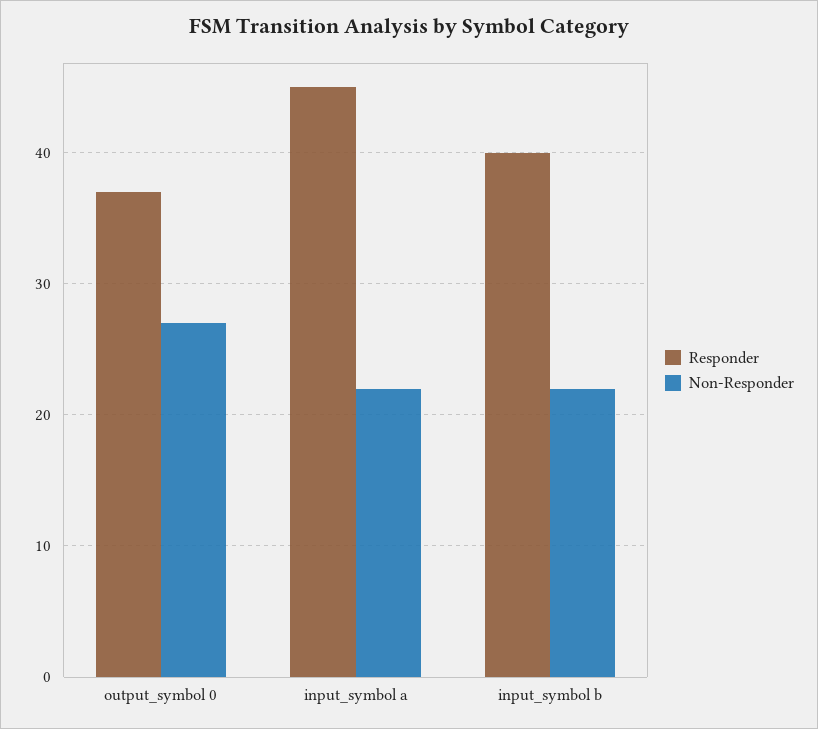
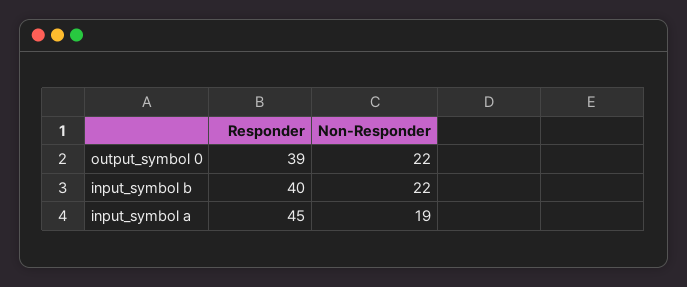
Responder, output_symbol 0: 37 -> 39
Non-Responder, output_symbol 0: 27 -> 22
Non-Responder, input_symbol a: 22 -> 19

